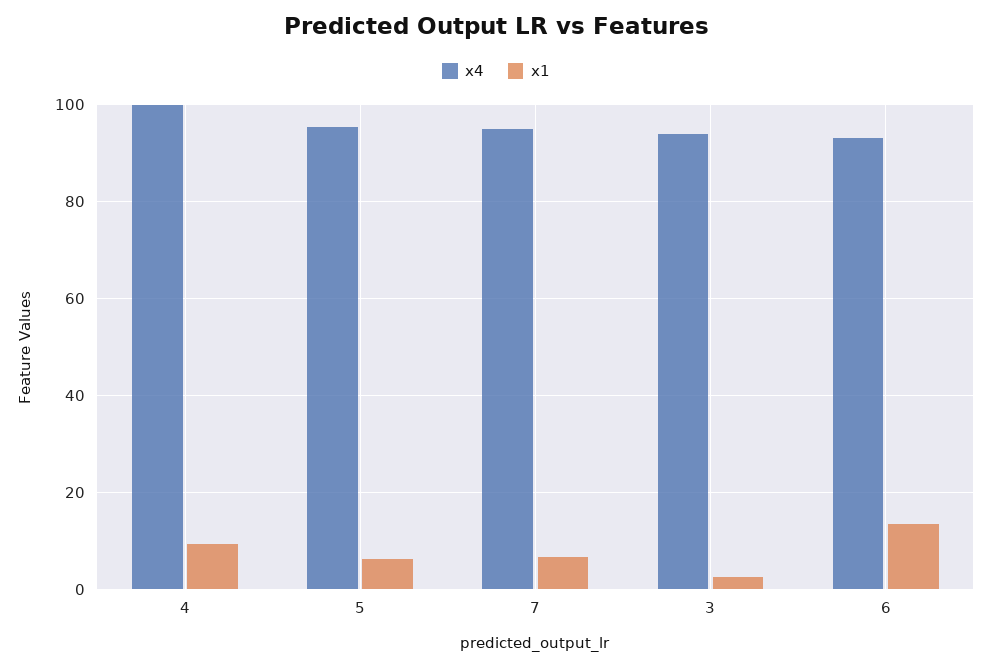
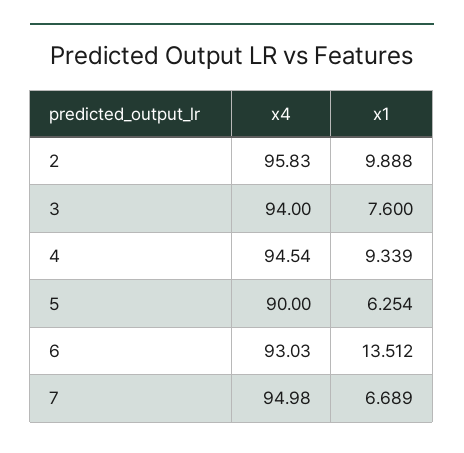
x4, 4: 100 -> 94.54
x4, 5: 96 -> 90
x1, 3: 2 -> 7.6
x4, 2: none -> 95.83
x1, 2: none -> 9.888

